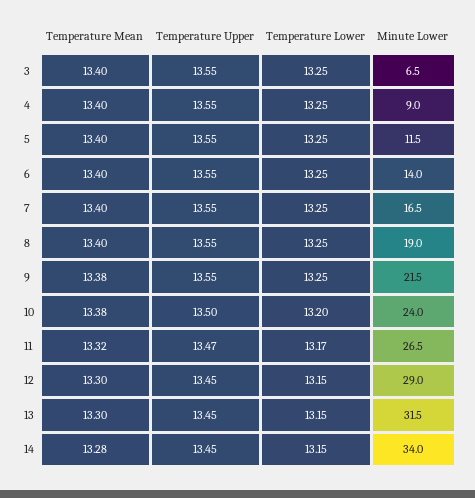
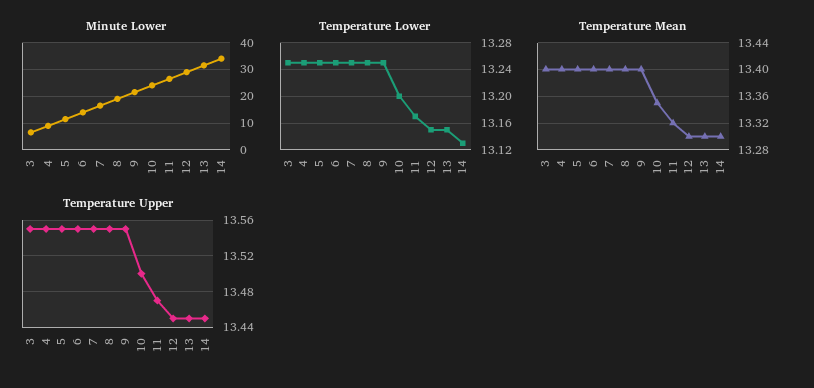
Temperature Mean, 9: 13.38 -> 13.4
Temperature Mean, 10: 13.38 -> 13.35
Temperature Mean, 14: 13.28 -> 13.3
Temperature Lower, 14: 13.15 -> 13.13

